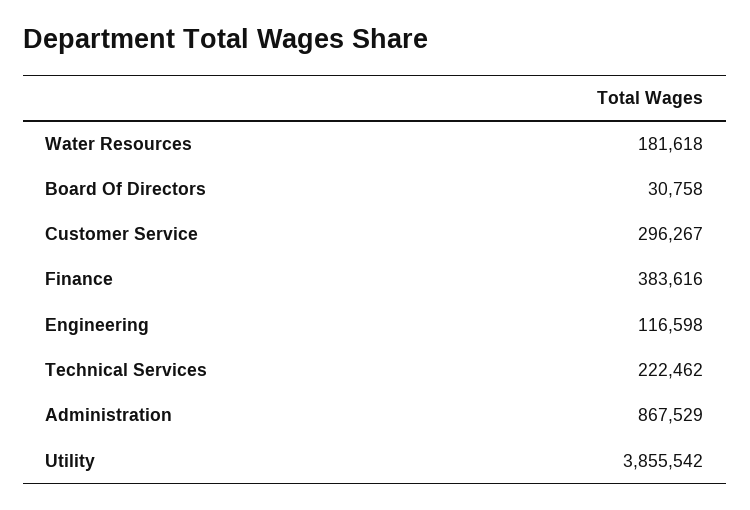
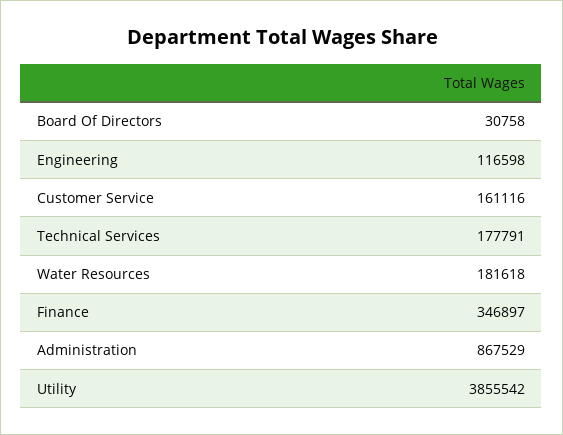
Customer Service: 296267 -> 161116
Finance: 383616 -> 346897
Technical Services: 222462 -> 177791

